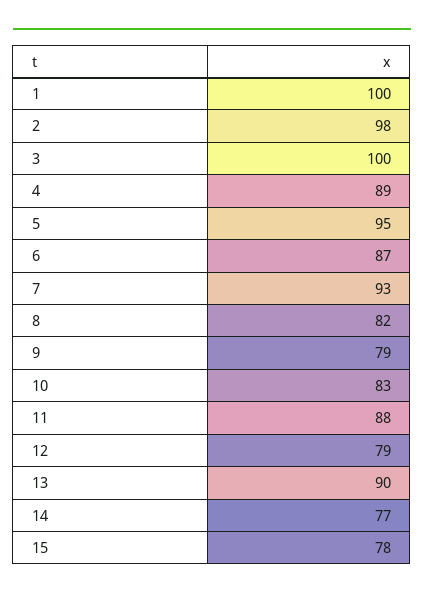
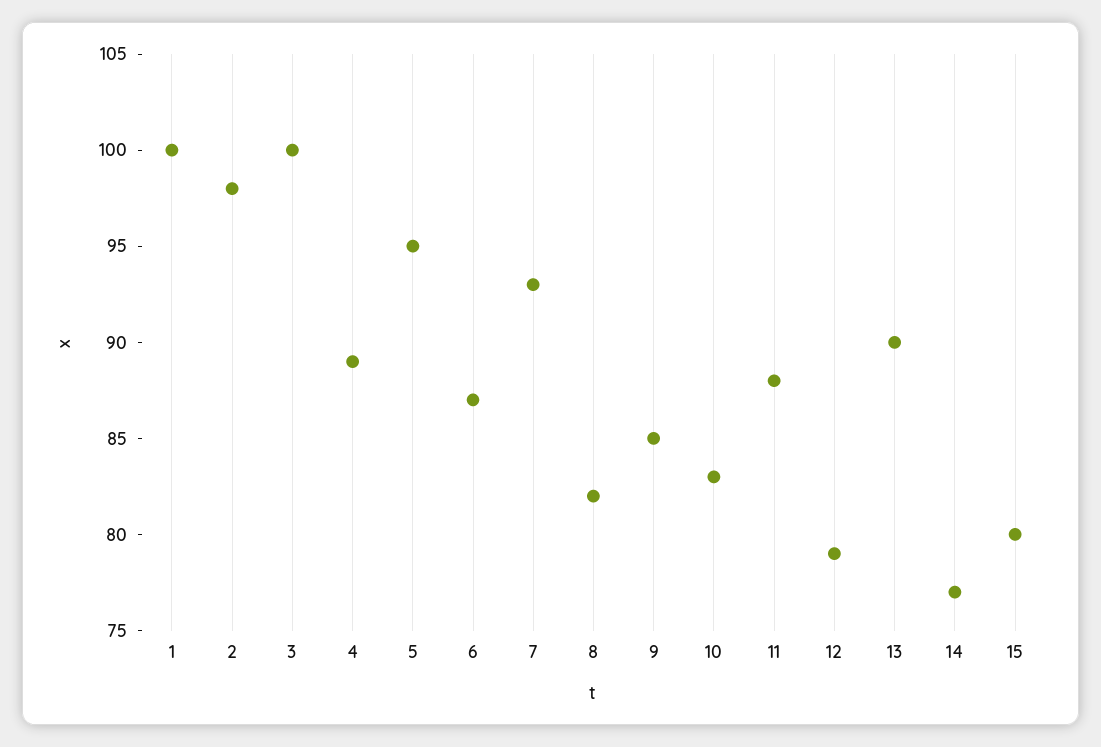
9: 79 -> 85
15: 78 -> 80

